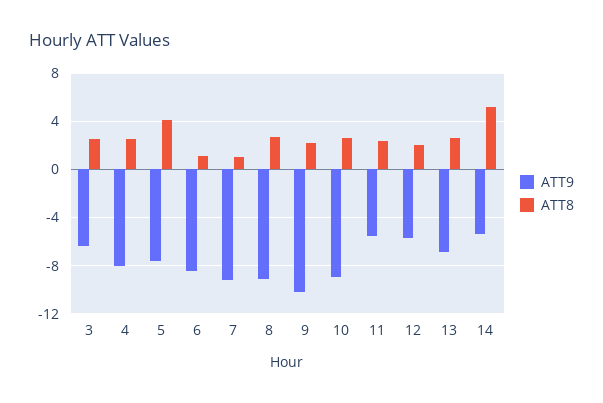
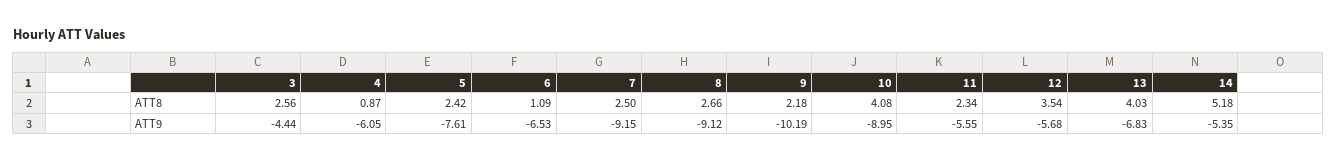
ATT9, 3: -6.5 -> -4.44
ATT9, 4: -8 -> -6.05
ATT8, 4: 2.5 -> 0.87
ATT8, 5: 4 -> 2.42
ATT9, 6: -8.5 -> -6.53
ATT8, 7: 1 -> 2.5
ATT8, 10: 2.5 -> 4.08
ATT8, 12: 2 -> 3.54
ATT8, 13: 2.5 -> 4.03

